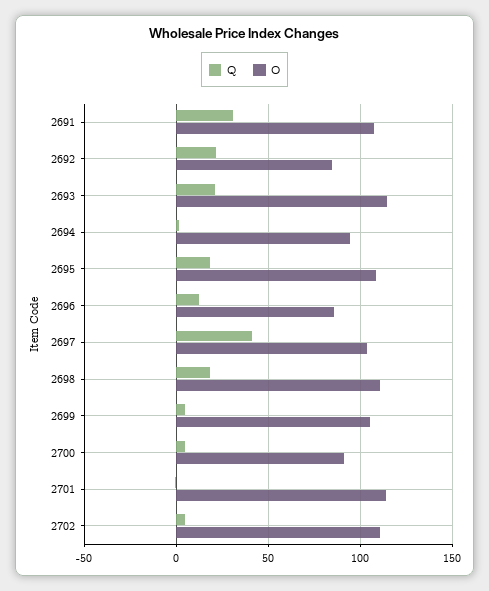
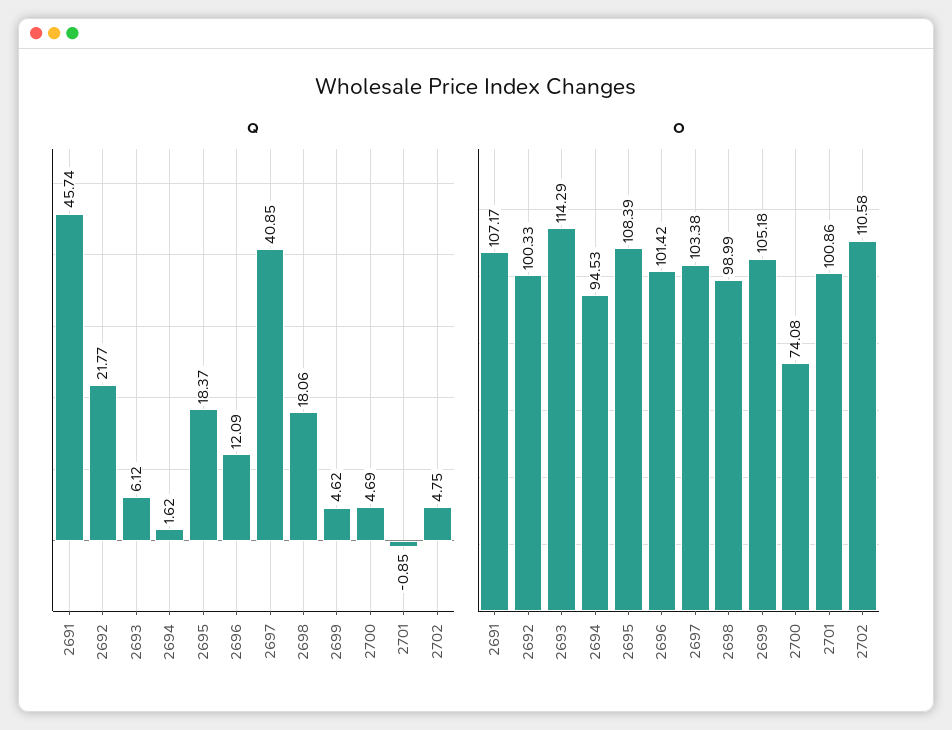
Q, 2691: 30 -> 45.74
O, 2692: 85 -> 100.33
Q, 2693: 20 -> 6.12
O, 2696: 85 -> 101.42
O, 2698: 110 -> 98.99
O, 2700: 90 -> 74.08
O, 2701: 115 -> 100.86

